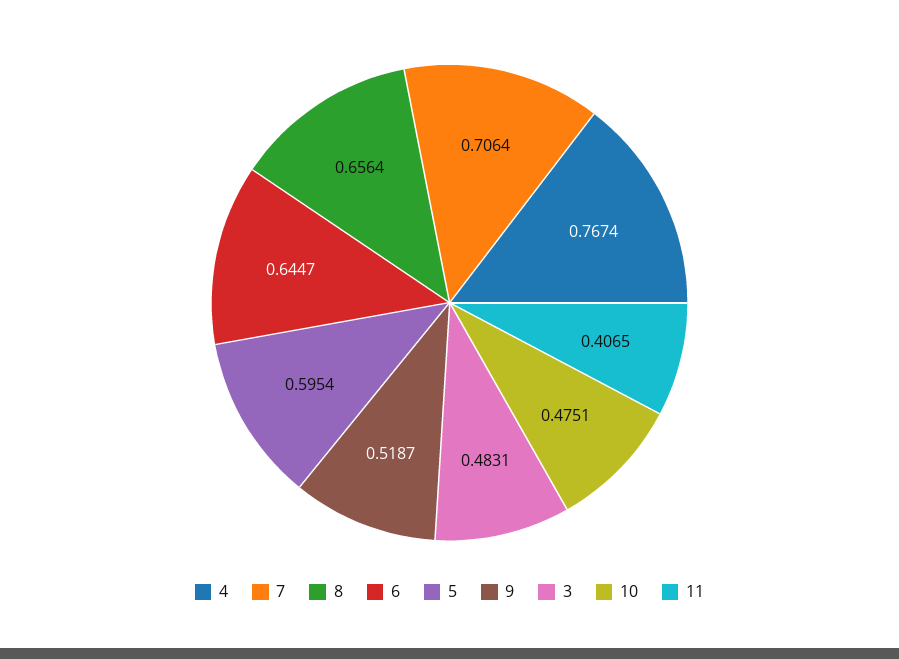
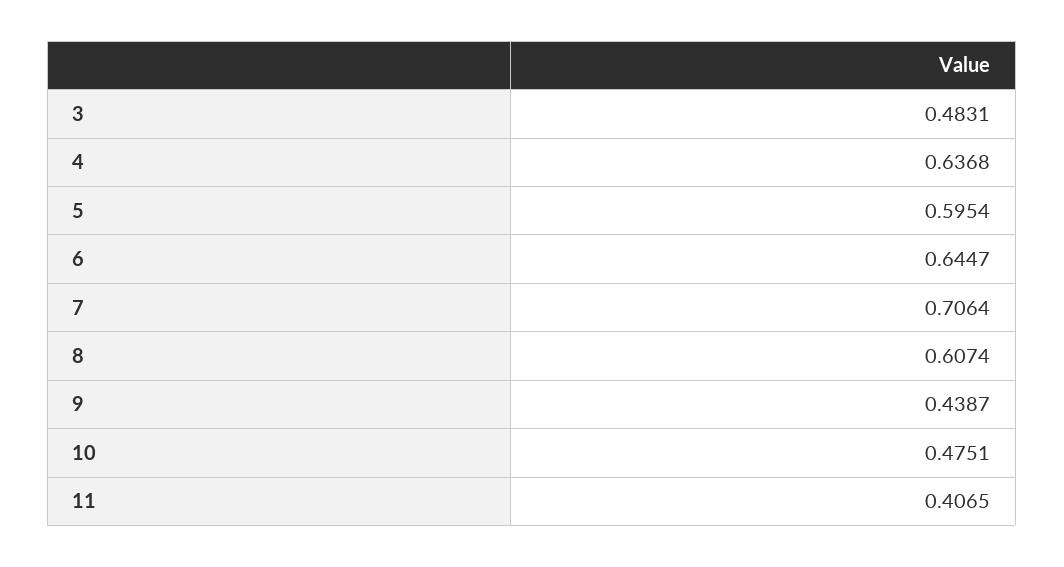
4: 0.7674 -> 0.6368
8: 0.6564 -> 0.6074
9: 0.5187 -> 0.4387

